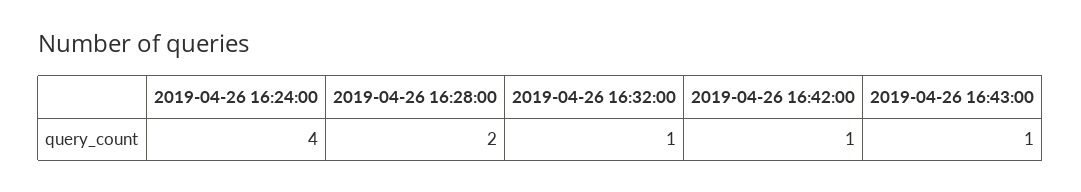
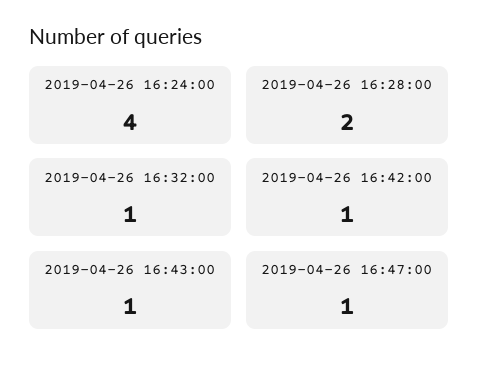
2019-04-26 16:47:00: none -> 1

